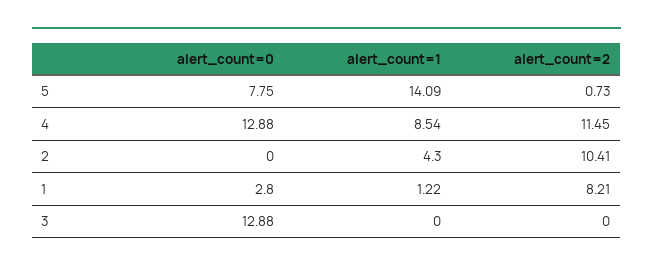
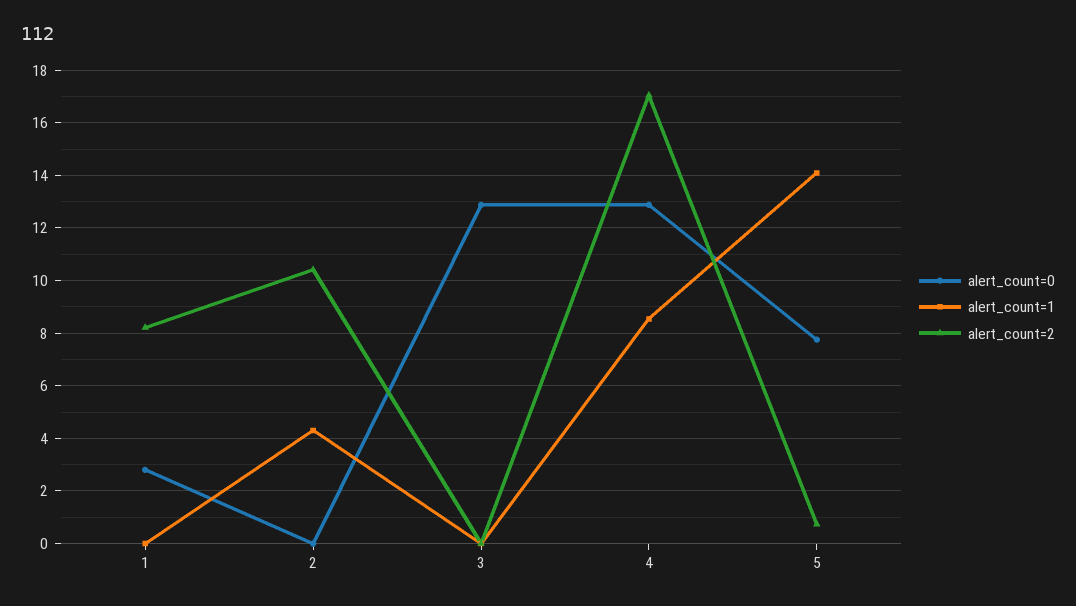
alert_count=2, 4: 11.45 -> 17
alert_count=1, 1: 1.22 -> 0

